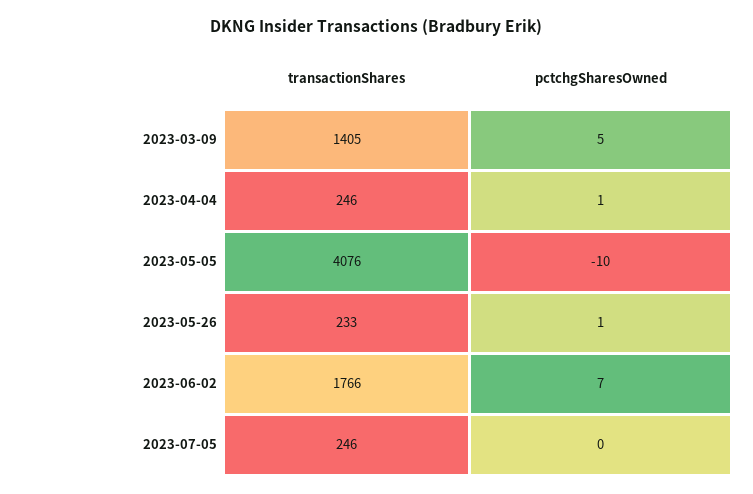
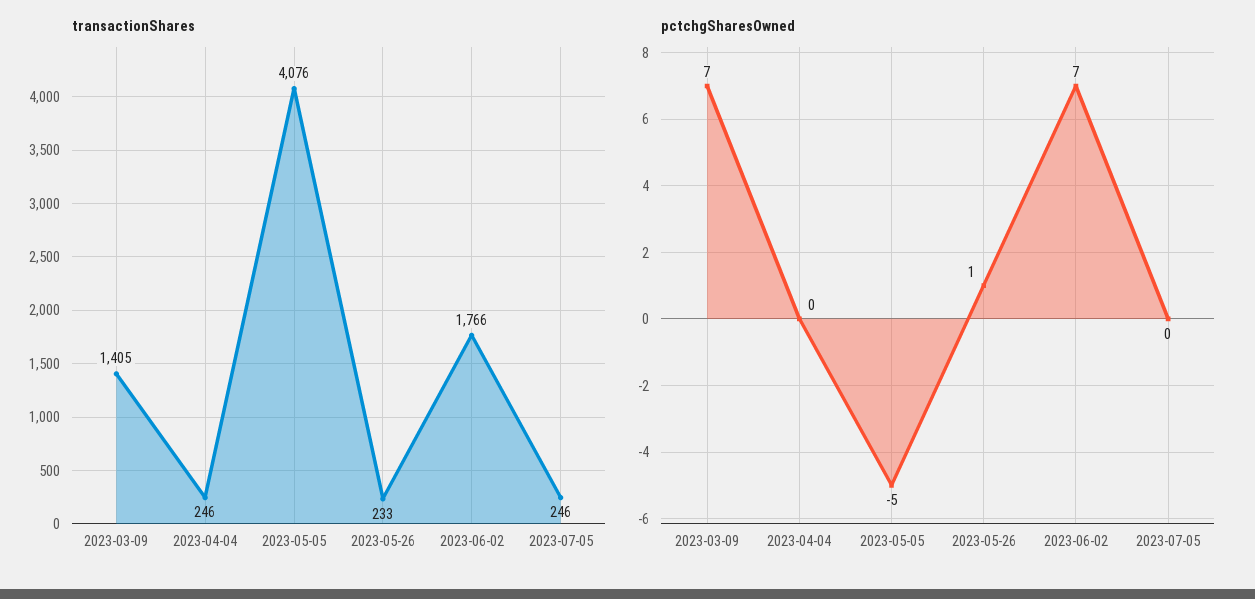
pctchgSharesOwned, 2023-03-09: 5 -> 7
pctchgSharesOwned, 2023-04-04: 1 -> 0
pctchgSharesOwned, 2023-05-05: -10 -> -5

